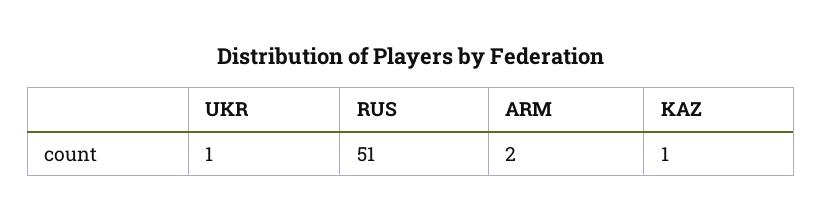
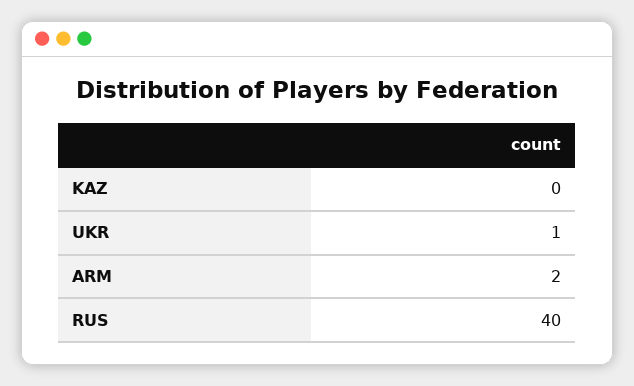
RUS: 51 -> 40
KAZ: 1 -> 0

